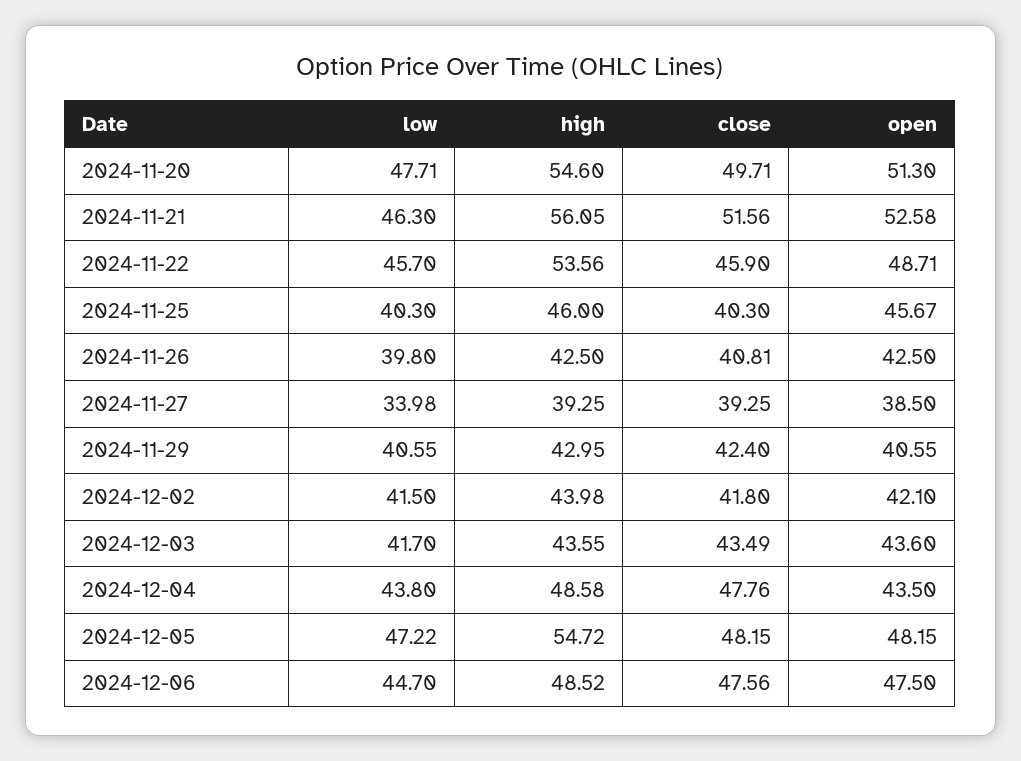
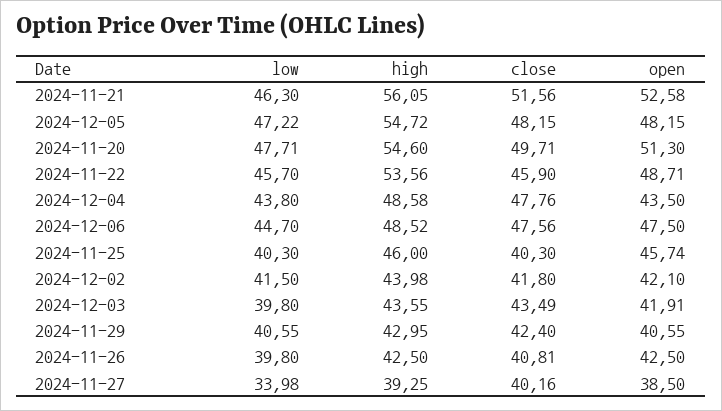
open, 2024-11-25: 45.67 -> 45.74
close, 2024-11-27: 39.25 -> 40.16
low, 2024-12-03: 41.7 -> 39.8
open, 2024-12-03: 43.6 -> 41.91

